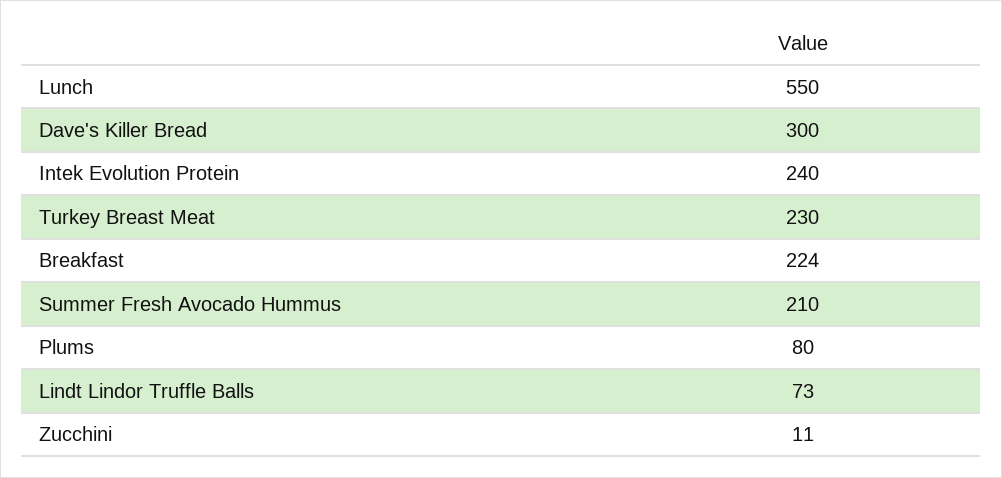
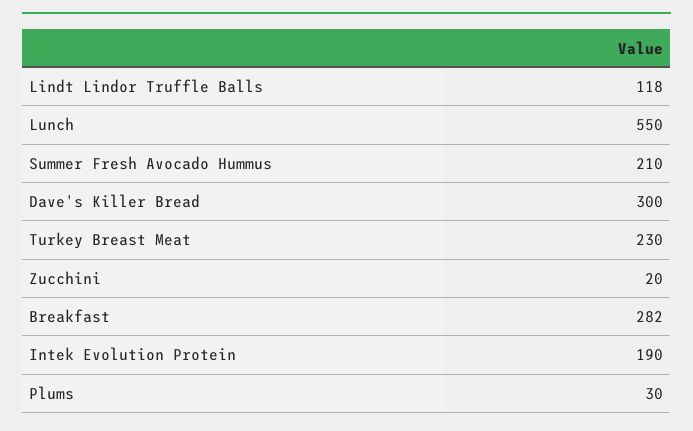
Intek Evolution Protein: 240 -> 190
Breakfast: 224 -> 282
Plums: 80 -> 30
Lindt Lindor Truffle Balls: 73 -> 118
Zucchini: 11 -> 20

